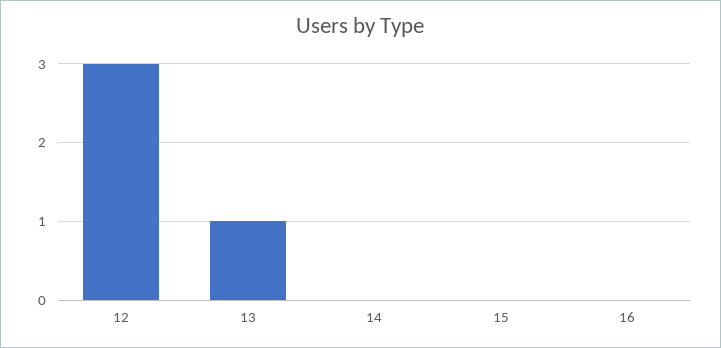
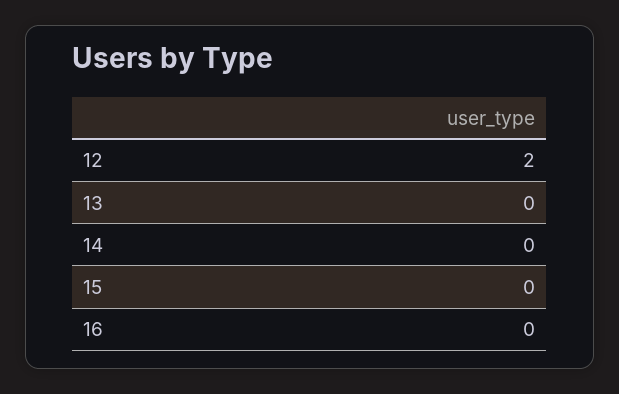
12: 3 -> 2
13: 1 -> 0

